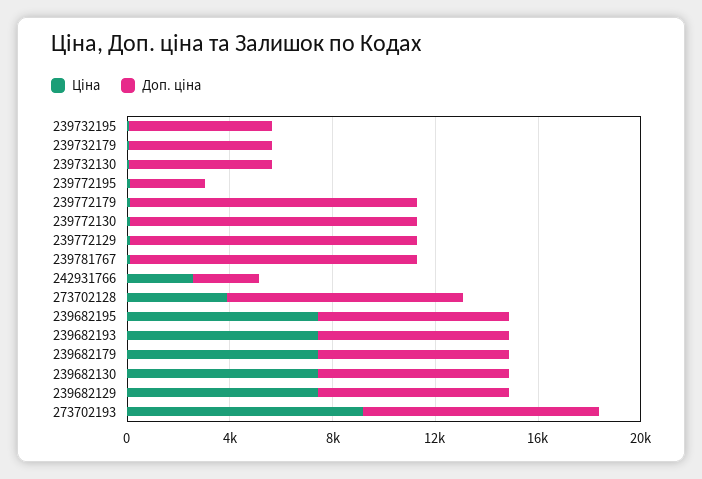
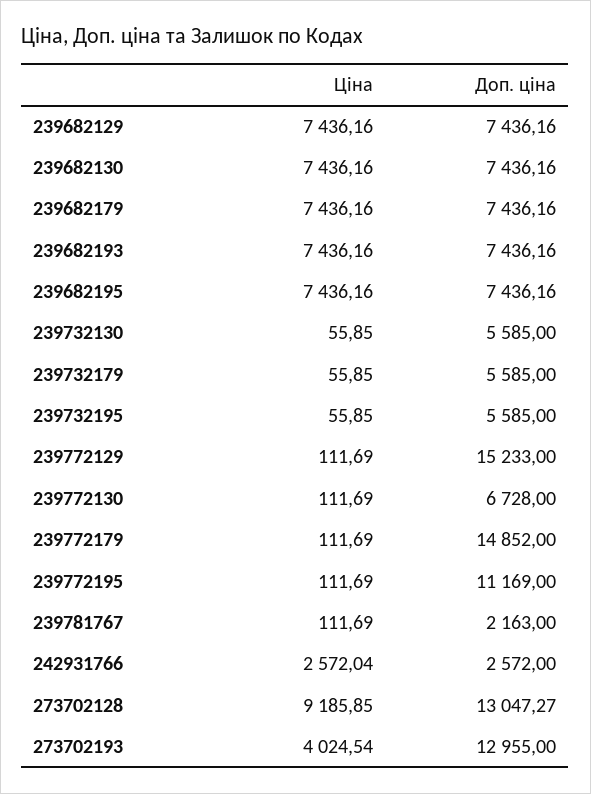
Доп. ціна, 239772195: 3000 -> 11169
Доп. ціна, 239772179: 11000 -> 14852
Доп. ціна, 239772130: 11000 -> 6728
Доп. ціна, 239772129: 11000 -> 15233
Доп. ціна, 239781767: 11000 -> 2163
Ціна, 273702128: 4000 -> 9185.85
Доп. ціна, 273702128: 9000 -> 13047.27
Ціна, 273702193: 9000 -> 4024.54
Доп. ціна, 273702193: 9000 -> 12955

